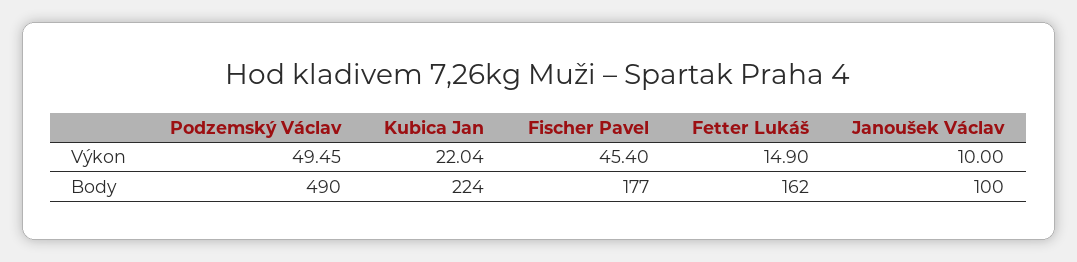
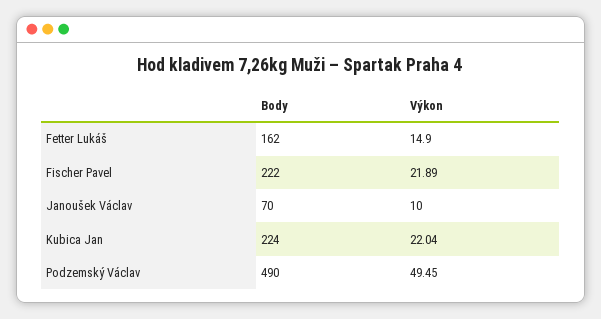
Fischer Pavel, Výkon: 45.4 -> 21.89
Fischer Pavel, Body: 177 -> 222
Janoušek Václav, Body: 100 -> 70

